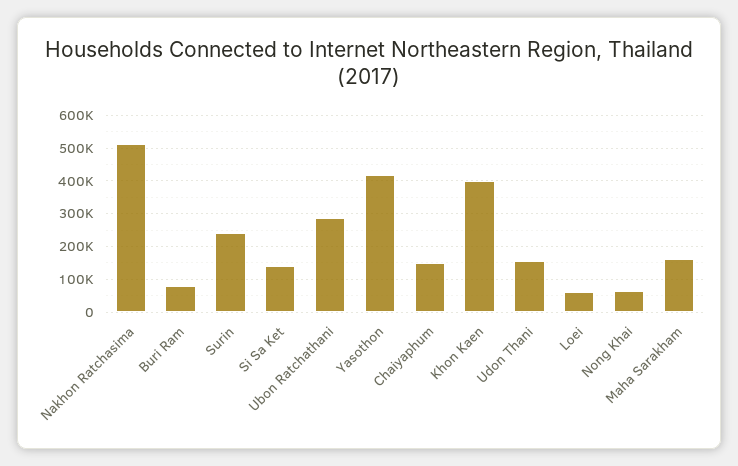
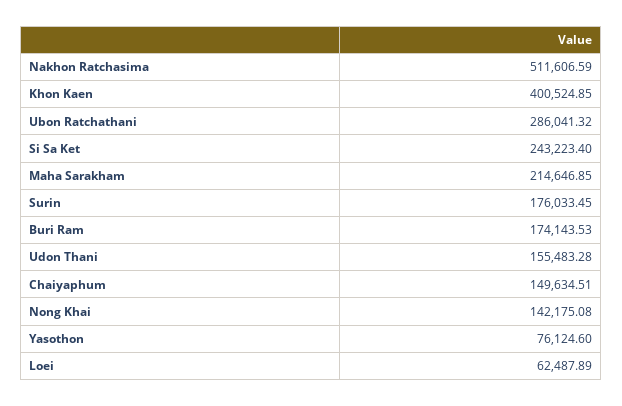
Buri Ram: 80000 -> 174143.53
Surin: 240000 -> 176033.45
Si Sa Ket: 140000 -> 243223.4
Yasothon: 420000 -> 76124.6
Nong Khai: 60000 -> 142175.08
Maha Sarakham: 160000 -> 214646.85

